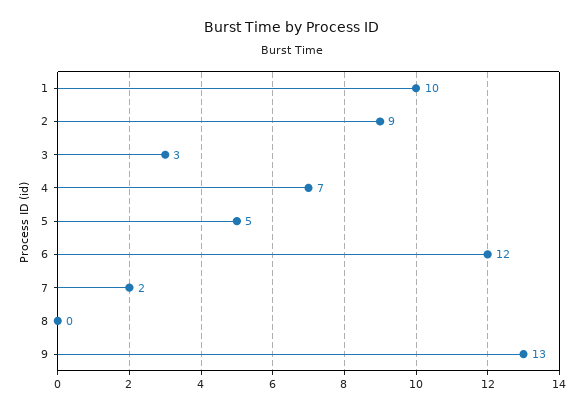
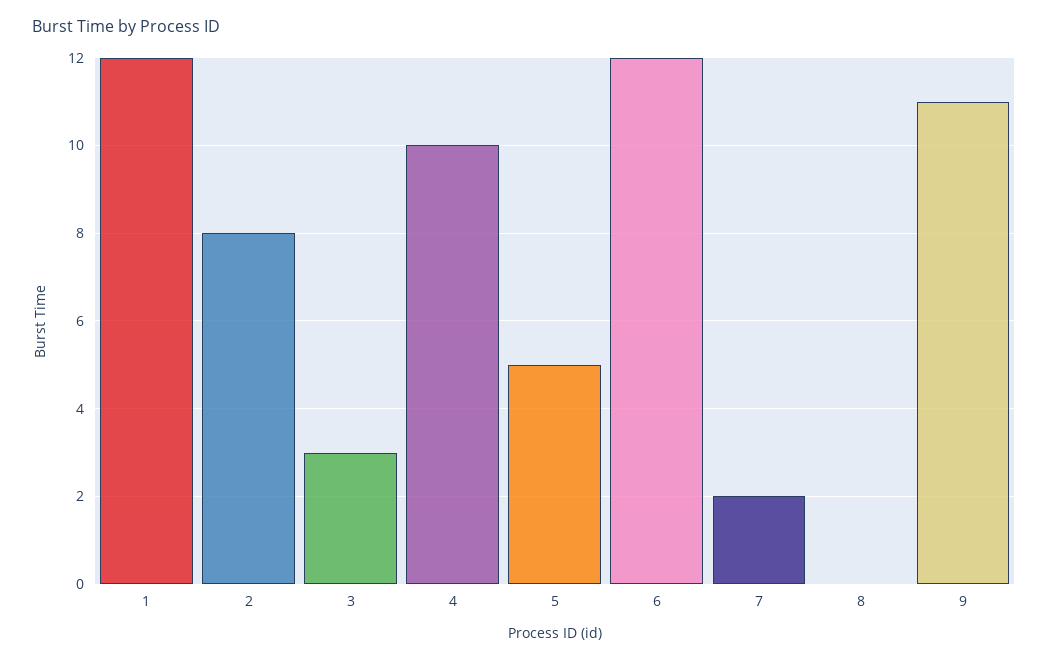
1: 10 -> 12
2: 9 -> 8
4: 7 -> 10
9: 13 -> 11

